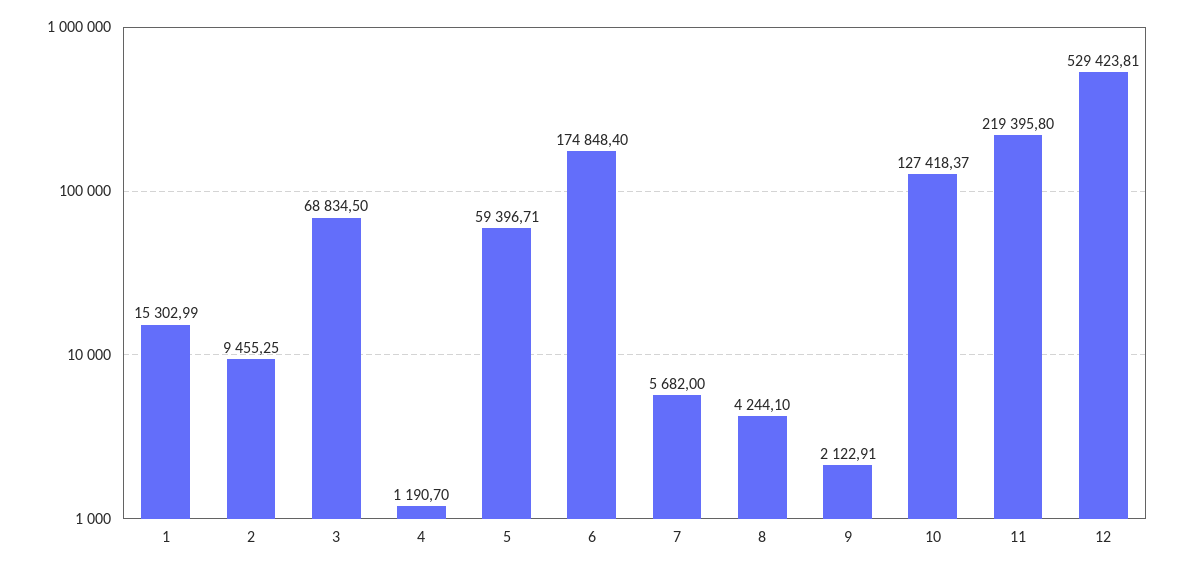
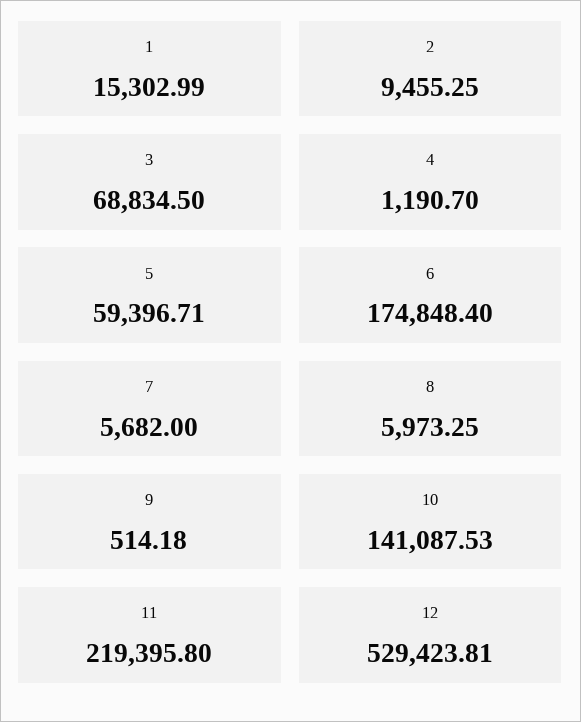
8: 4244.1 -> 5973.25
9: 2122.91 -> 514.18
10: 127418.37 -> 141087.53

